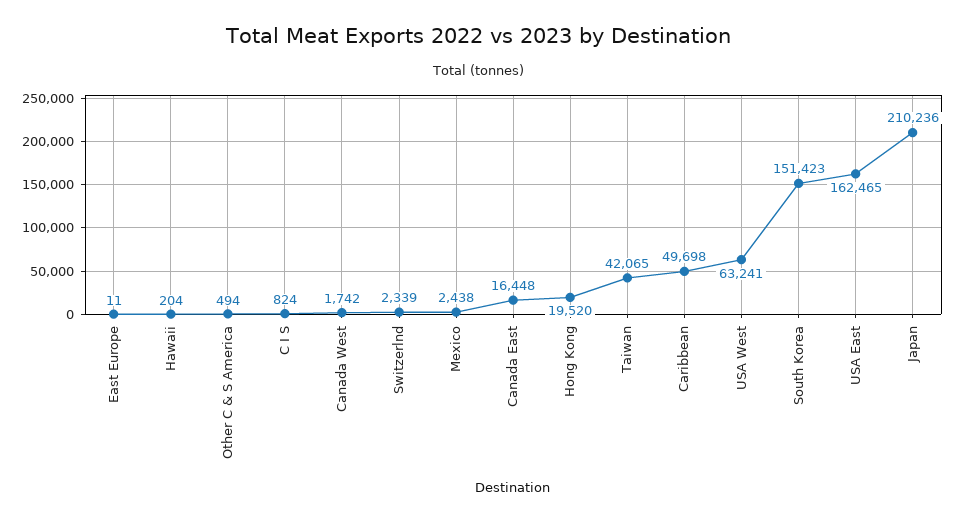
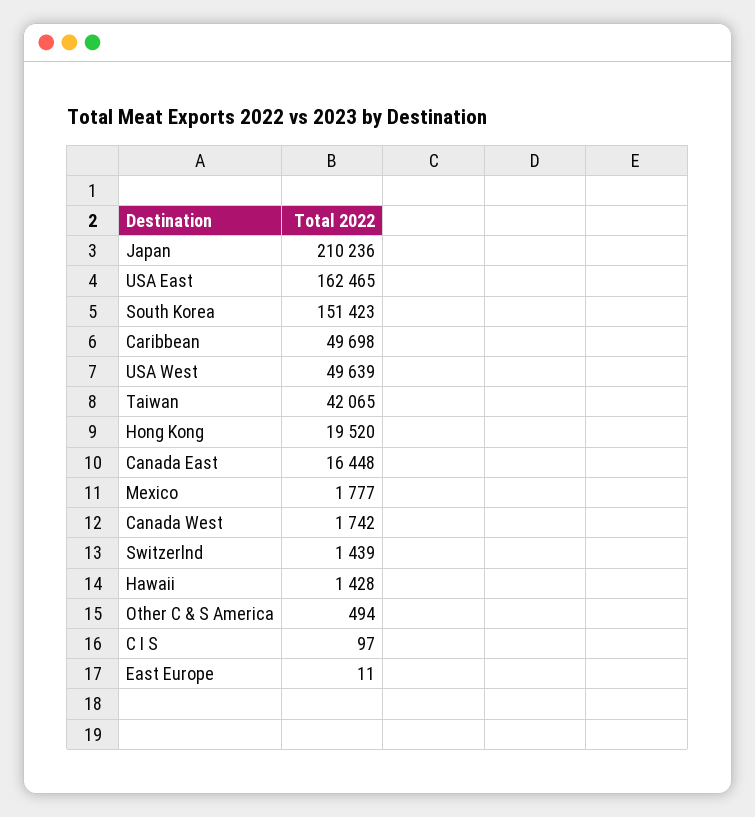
Hawaii: 204 -> 1428
C I S: 824 -> 97
Switzerlnd: 2339 -> 1439
Mexico: 2438 -> 1777
USA West: 63241 -> 49639

